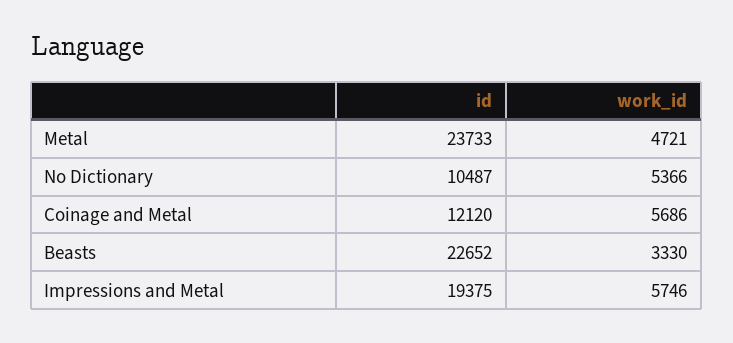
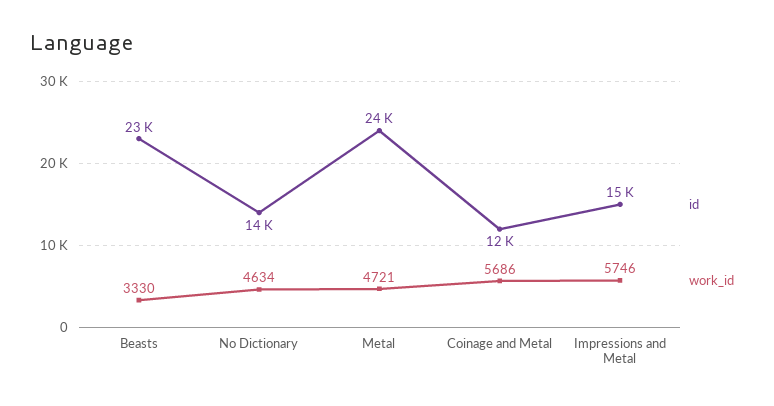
id, No Dictionary: 10487 -> 14000
work_id, No Dictionary: 5366 -> 4634
id, Impressions and Metal: 19375 -> 15000

